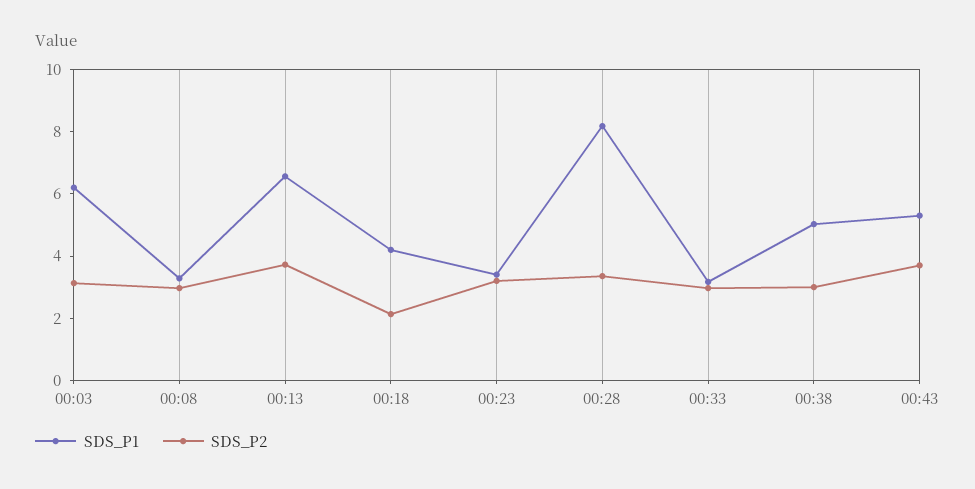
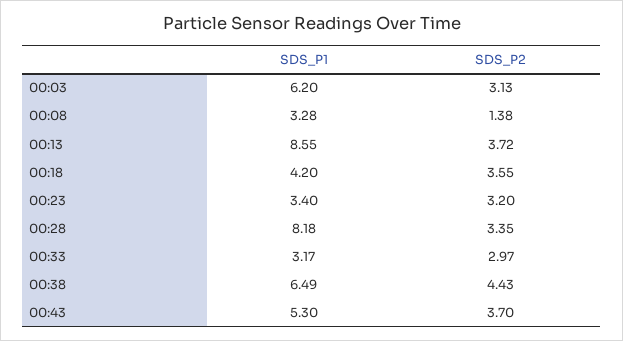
SDS_P2, 00:08: 3 -> 1.38
SDS_P1, 00:13: 6.5 -> 8.55
SDS_P2, 00:18: 2 -> 3.55
SDS_P1, 00:38: 5 -> 6.49
SDS_P2, 00:38: 3 -> 4.43

